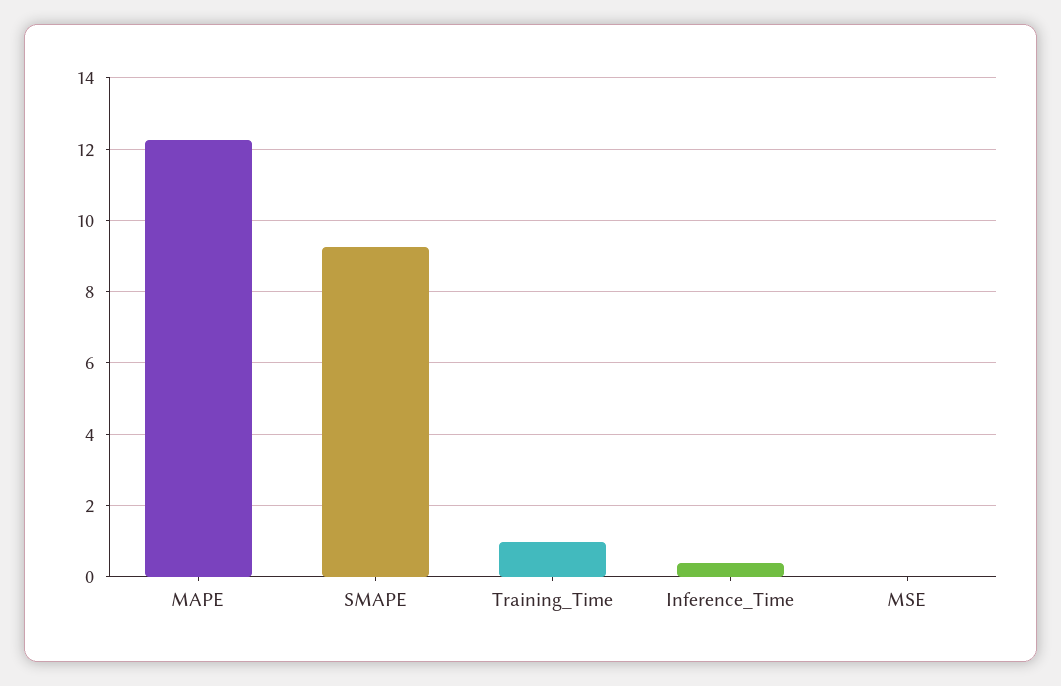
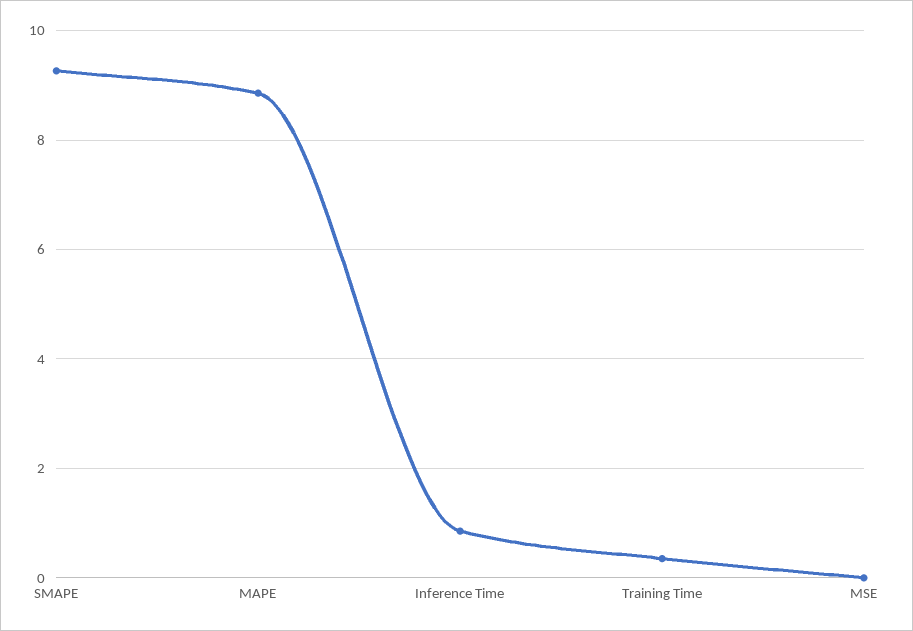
MAPE: 12.2 -> 8.8
Training_Time: 1 -> 0.4
Inference_Time: 0.4 -> 0.8

